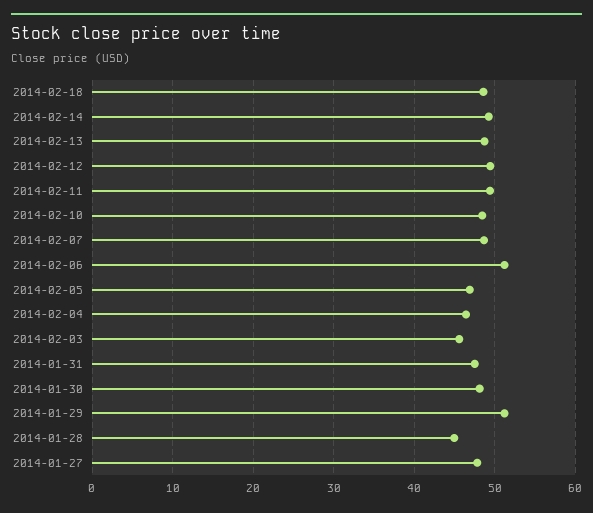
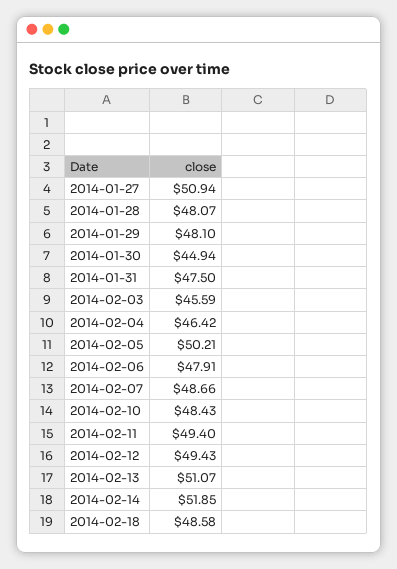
2014-02-14: 49 -> 51.85
2014-02-13: 49 -> 51.07
2014-02-06: 51 -> 47.91
2014-02-05: 47 -> 50.21
2014-01-30: 48 -> 44.94
2014-01-29: 51 -> 48.1
2014-01-28: 45 -> 48.07
2014-01-27: 48 -> 50.94

